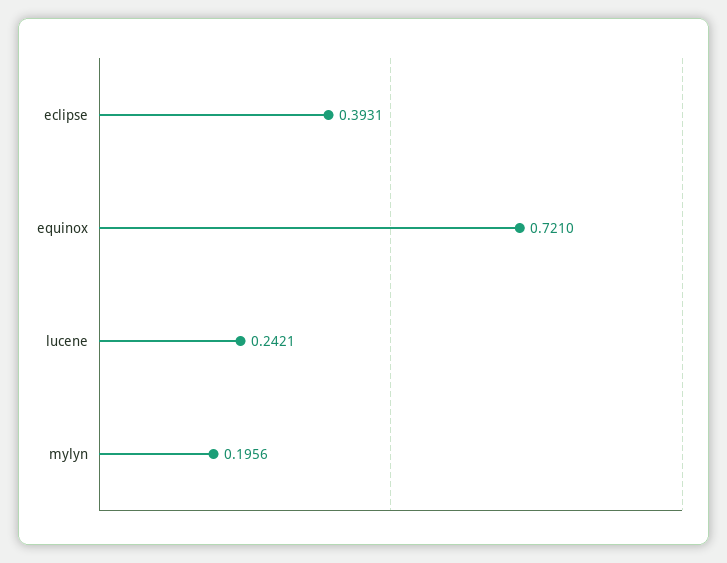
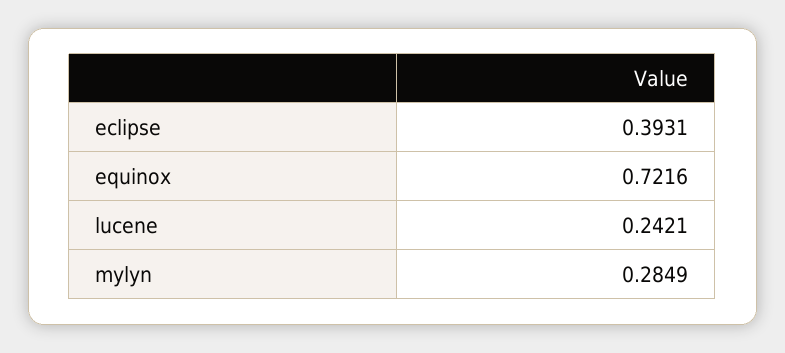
equinox: 0.721 -> 0.7216
mylyn: 0.1956 -> 0.2849

